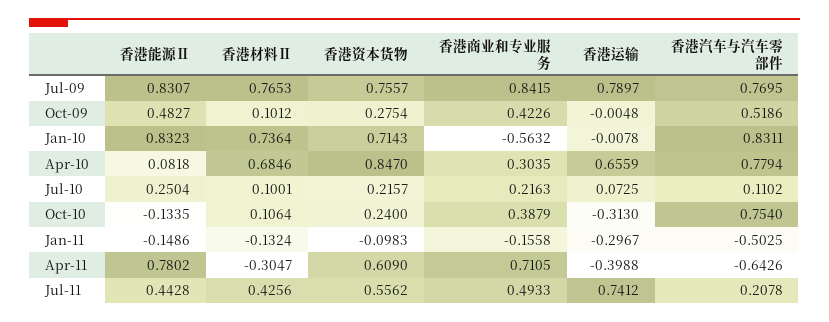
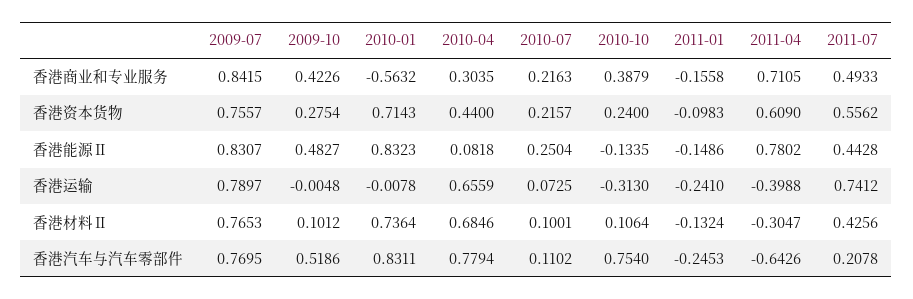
香港资本货物, Apr-10: 0.847 -> 0.44
香港运输, Jan-11: -0.2967 -> -0.241
香港汽车与汽车零部件, Jan-11: -0.5025 -> -0.2453

